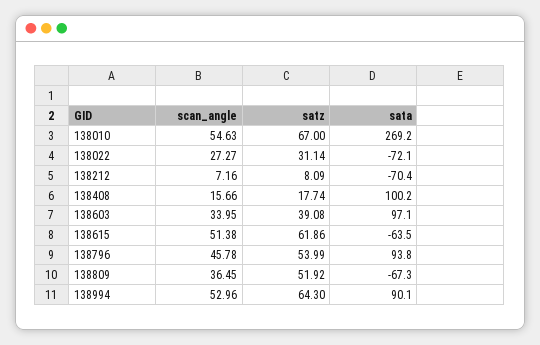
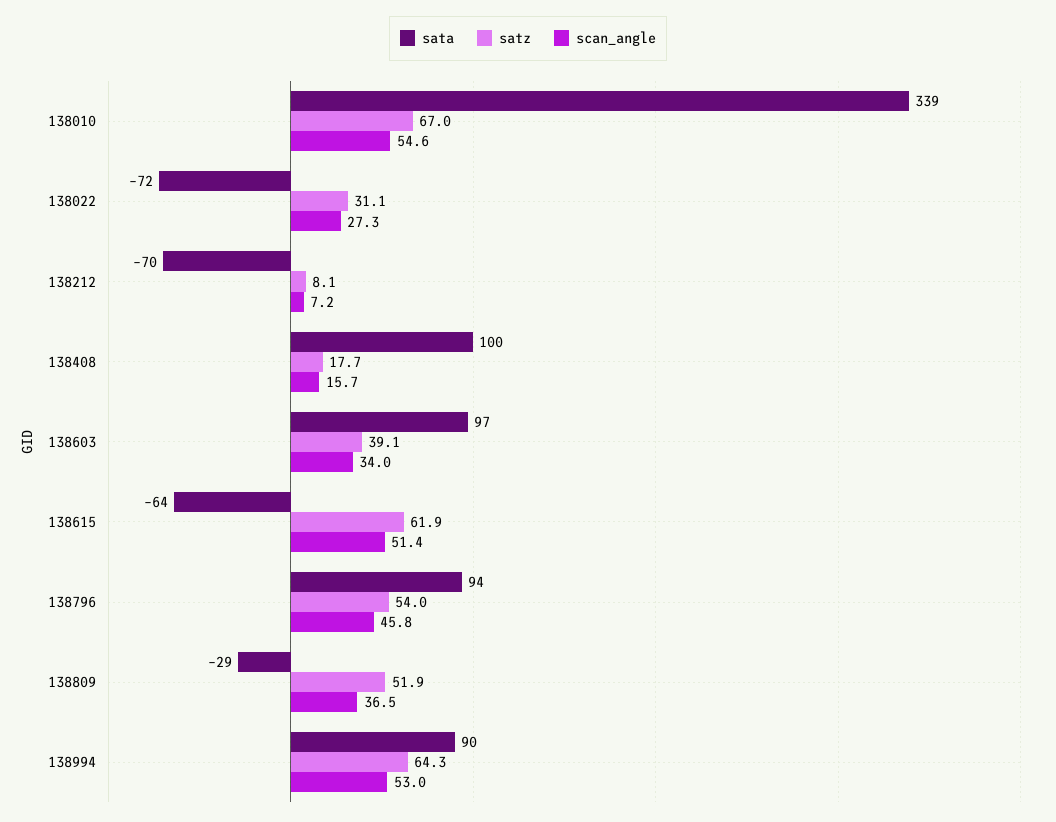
sata, 138010: 269.2 -> 339
sata, 138809: -67.3 -> -29

